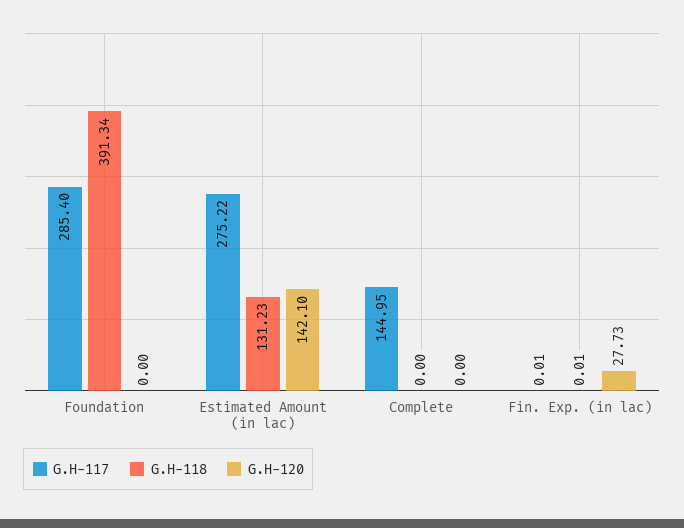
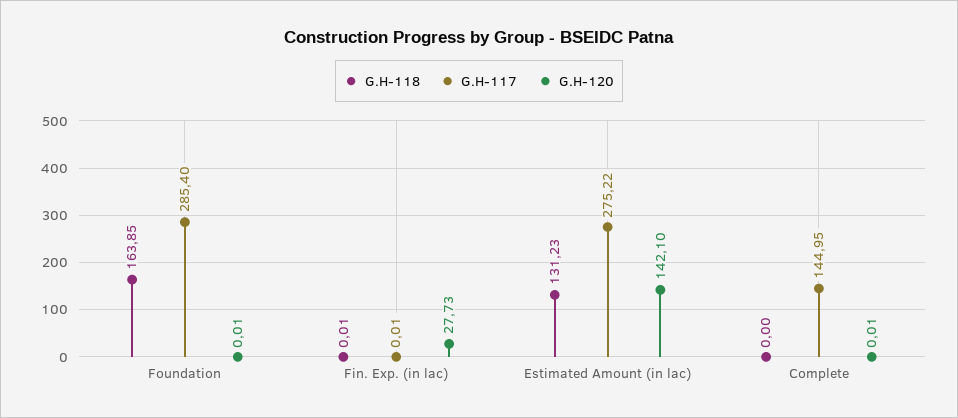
G.H-118, Foundation: 391.34 -> 163.85
G.H-120, Foundation: 0 -> 0.01
G.H-120, Complete: 0 -> 0.01

